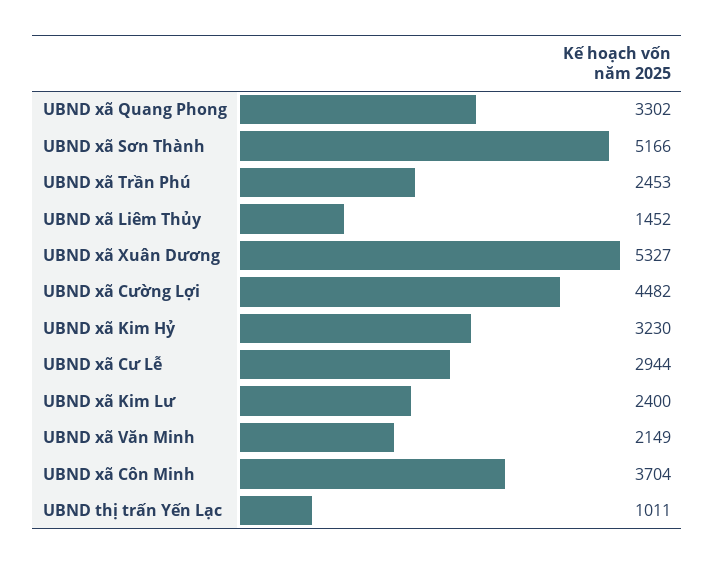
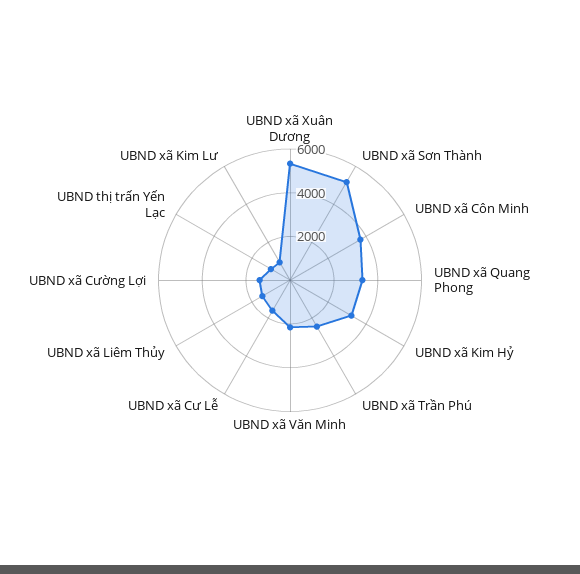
UBND xã Cường Lợi: 4482 -> 1500
UBND xã Cư Lễ: 2944 -> 1500
UBND xã Kim Lư: 2400 -> 1000

